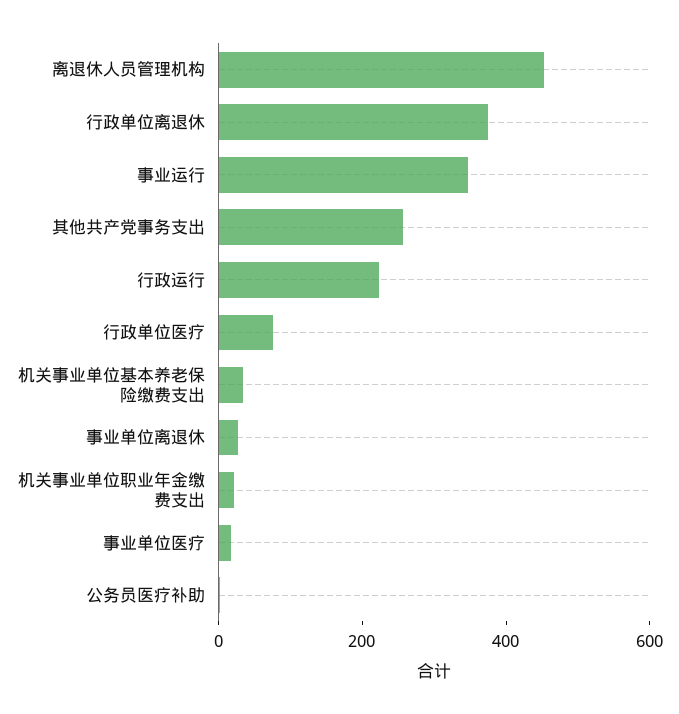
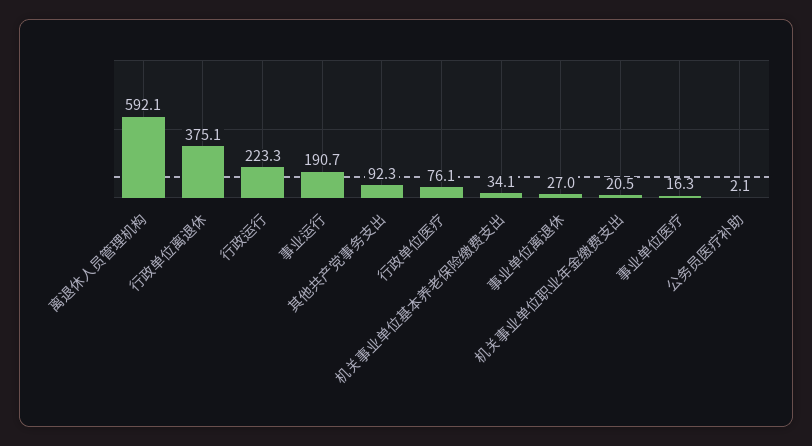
离退休人员管理机构: 450 -> 592.1
事业运行: 350 -> 190.7
其他共产党事务支出: 250 -> 92.3

